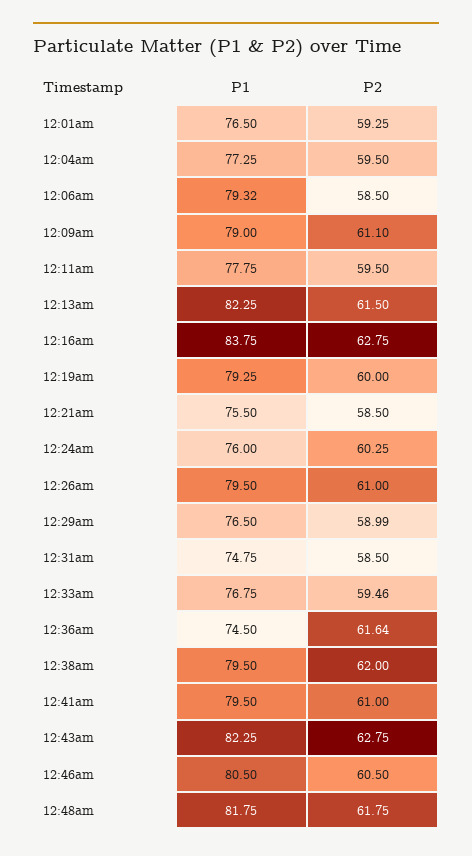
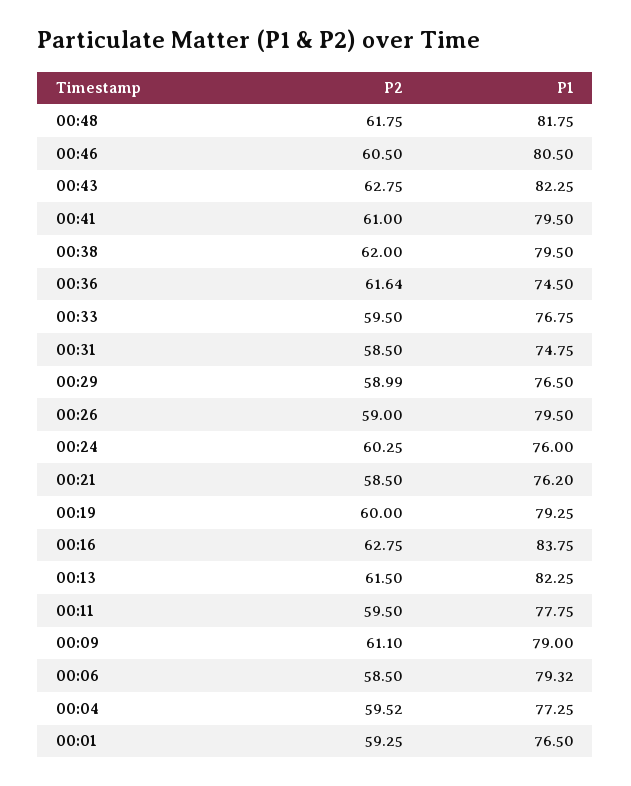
P2, 12:04am: 59.5 -> 59.52
P1, 12:21am: 75.5 -> 76.2
P2, 12:26am: 61 -> 59
P2, 12:33am: 59.46 -> 59.5

